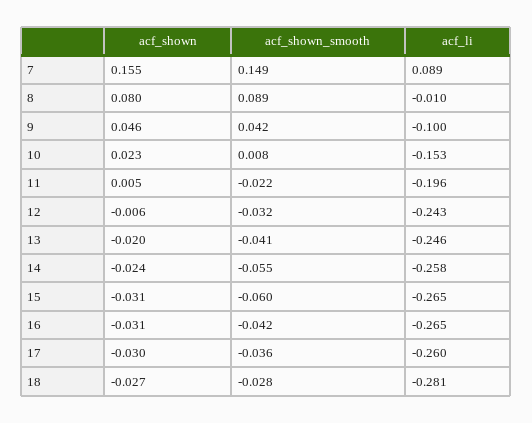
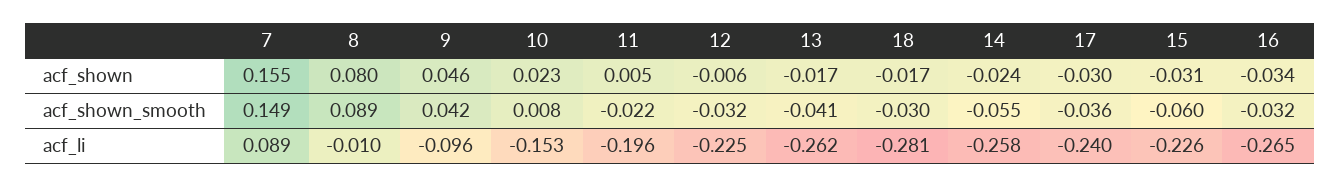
acf_li, 9: -0.1 -> -0.096
acf_li, 12: -0.243 -> -0.225
acf_shown, 13: -0.02 -> -0.017
acf_li, 13: -0.246 -> -0.262
acf_li, 15: -0.265 -> -0.226
acf_shown, 16: -0.031 -> -0.034
acf_shown_smooth, 16: -0.042 -> -0.032
acf_li, 17: -0.26 -> -0.24
acf_shown, 18: -0.027 -> -0.017
acf_shown_smooth, 18: -0.028 -> -0.03

